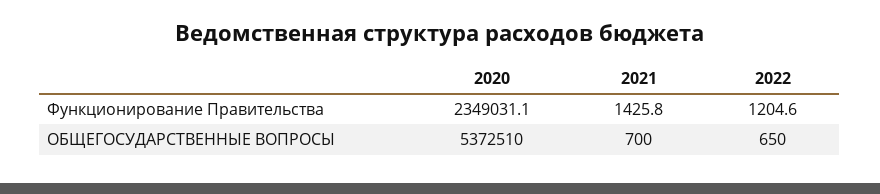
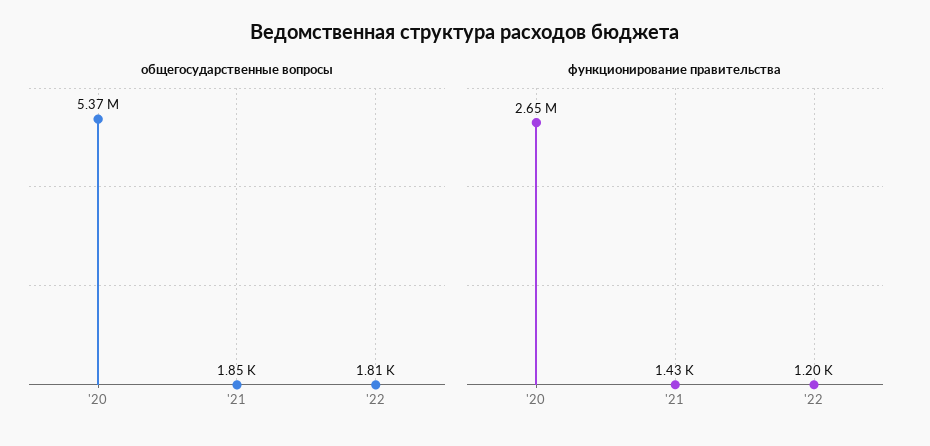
Функционирование Правительства, 2020: 2349031.1 -> 2650000
ОБЩЕГОСУДАРСТВЕННЫЕ ВОПРОСЫ, 2021: 700 -> 1850
ОБЩЕГОСУДАРСТВЕННЫЕ ВОПРОСЫ, 2022: 650 -> 1810

